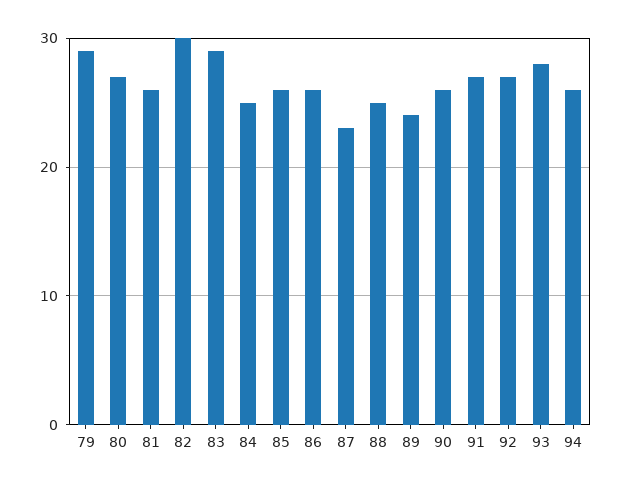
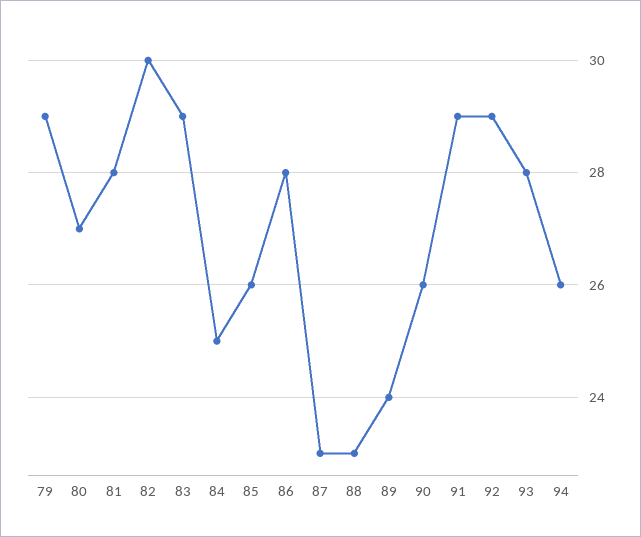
81: 26 -> 28
86: 26 -> 28
88: 25 -> 23
91: 27 -> 29
92: 27 -> 29

